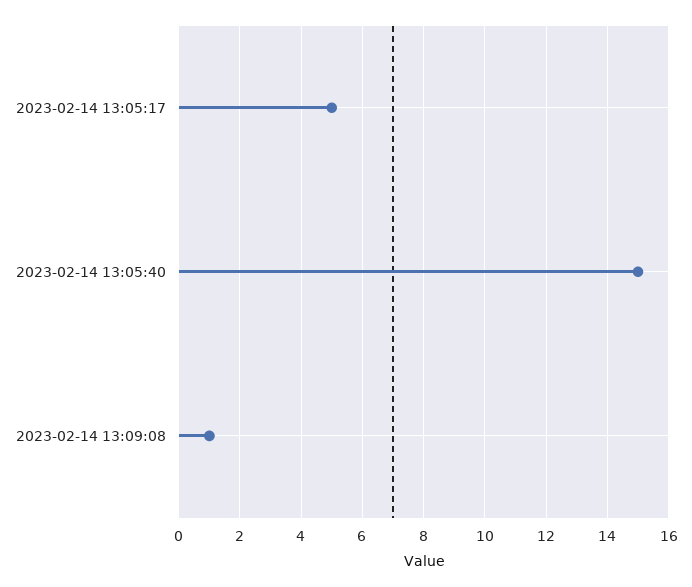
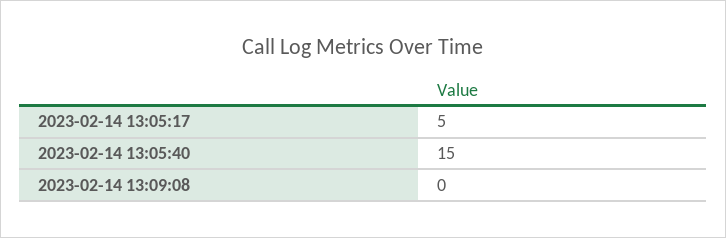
2023-02-14 13:09:08: 1 -> 0

